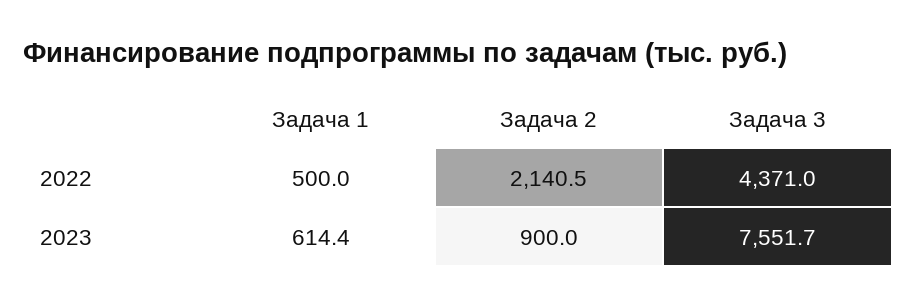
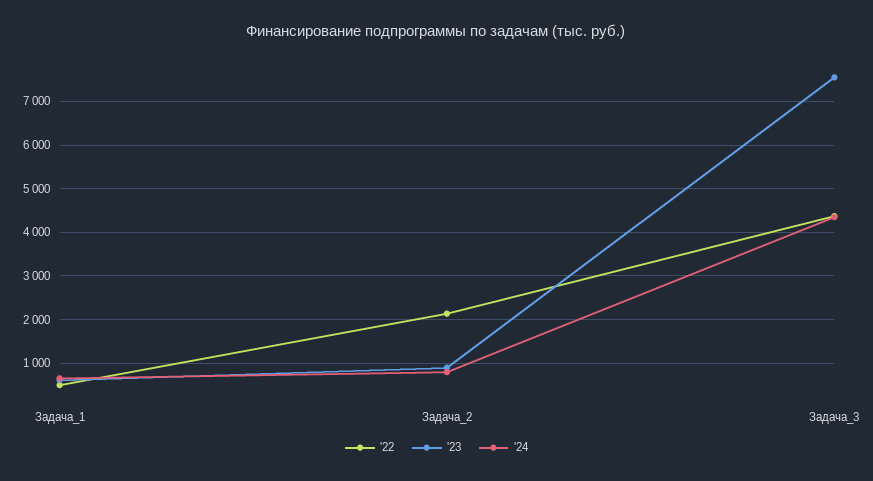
'24, Задача 1: none -> 600
'24, Задача 2: none -> 800
'24, Задача 3: none -> 4400

